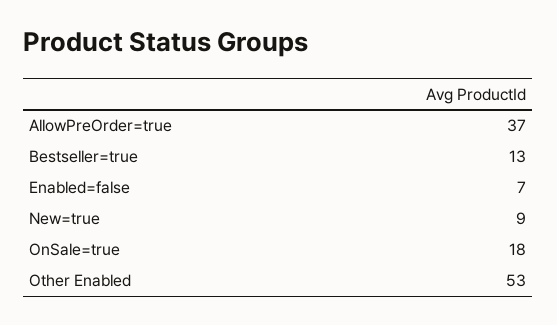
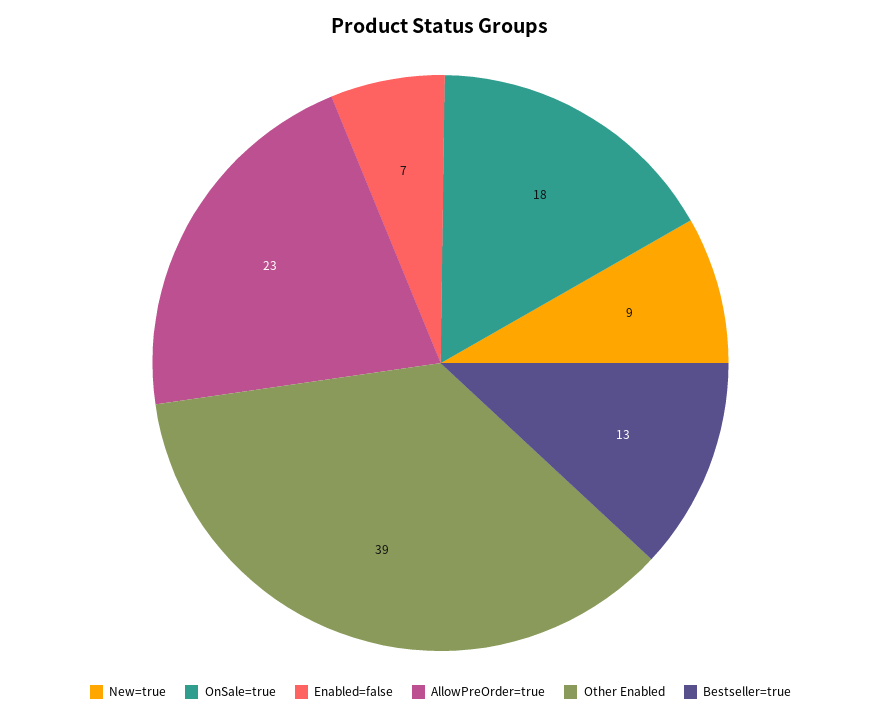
AllowPreOrder=true: 37 -> 23
Other Enabled: 53 -> 39

